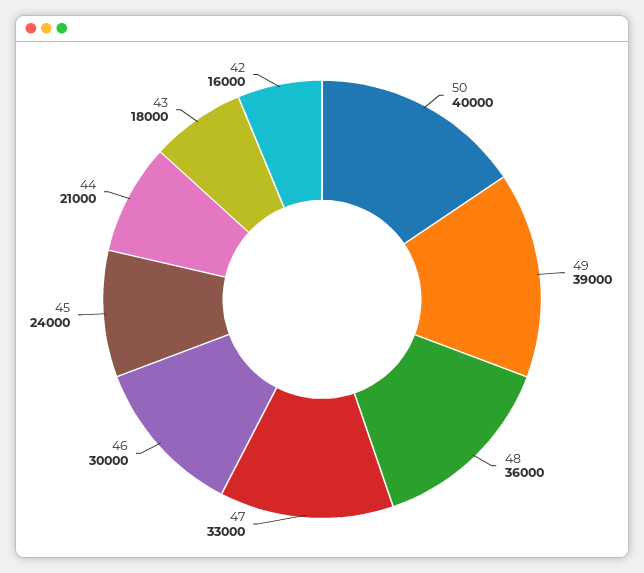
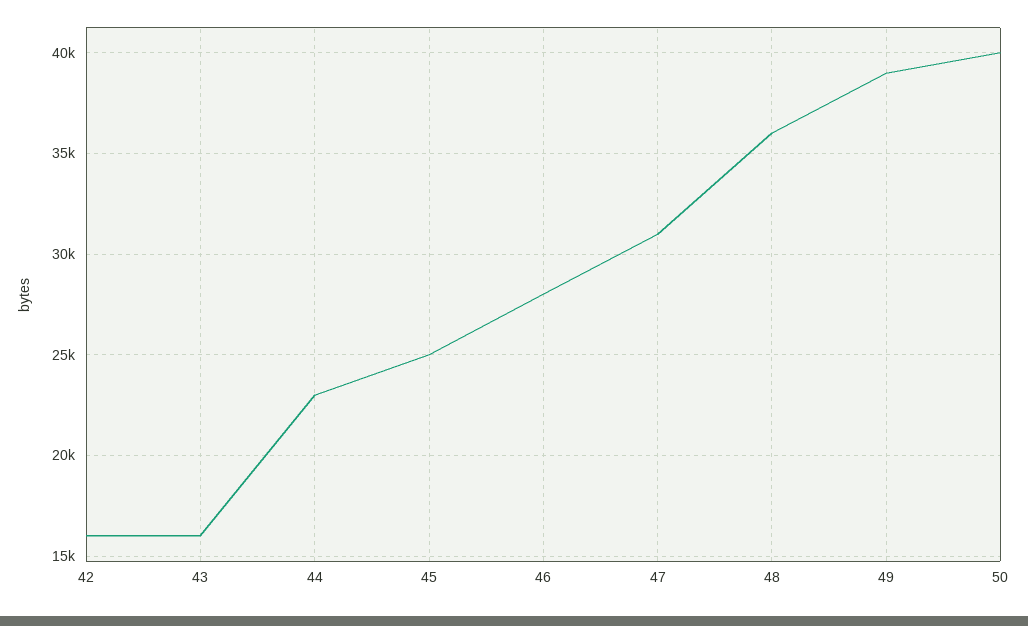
47: 33000 -> 31000
46: 30000 -> 28000
45: 24000 -> 25000
44: 21000 -> 23000
43: 18000 -> 16000

